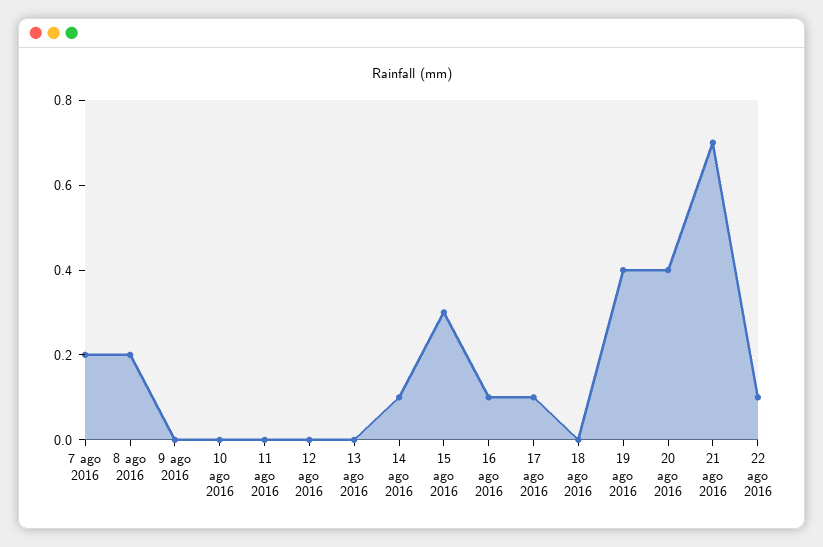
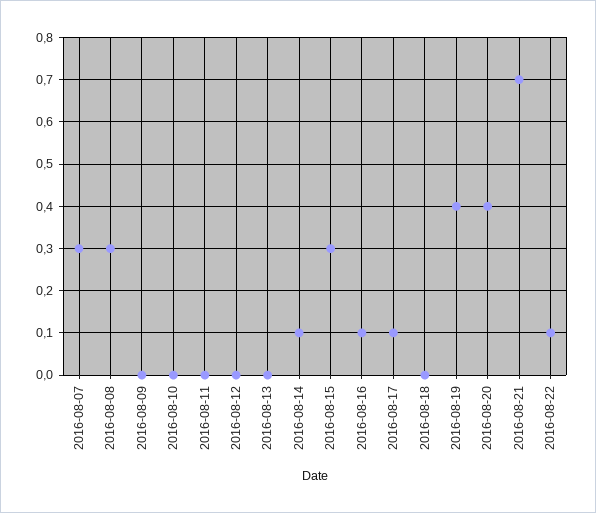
7 ago 2016: 0.2 -> 0.3
8 ago 2016: 0.2 -> 0.3

